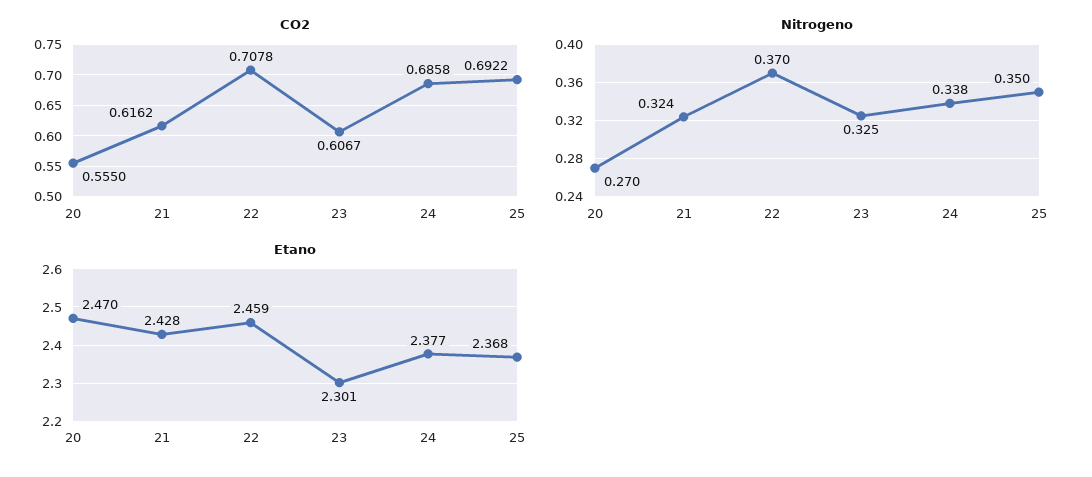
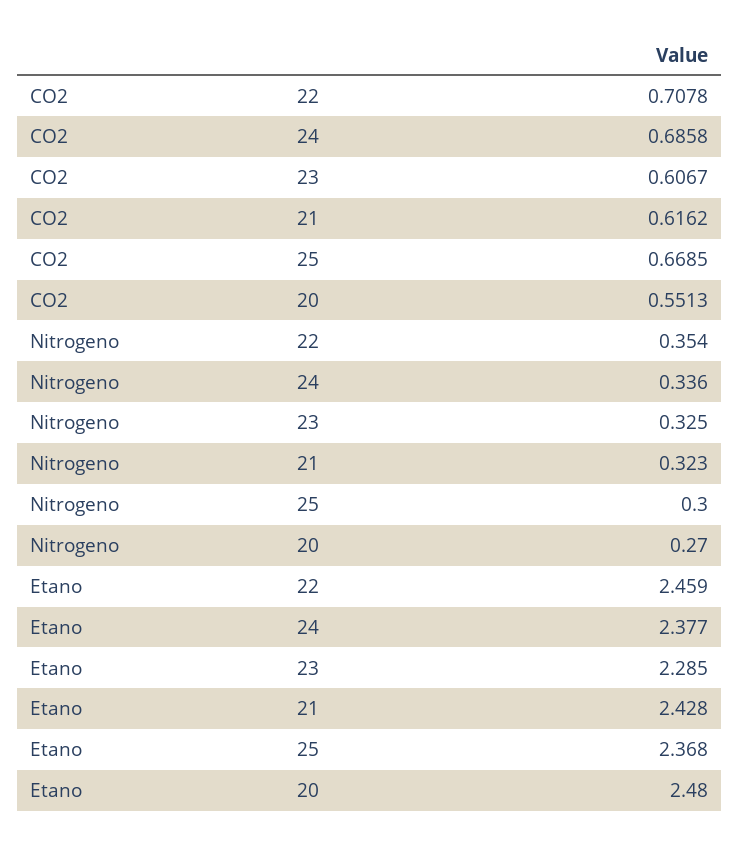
CO2, 20: 0.555 -> 0.5513
CO2, 25: 0.6922 -> 0.6685
Nitrogeno, 21: 0.324 -> 0.323
Nitrogeno, 22: 0.37 -> 0.354
Nitrogeno, 24: 0.338 -> 0.336
Nitrogeno, 25: 0.35 -> 0.3
Etano, 20: 2.47 -> 2.48
Etano, 23: 2.301 -> 2.285

